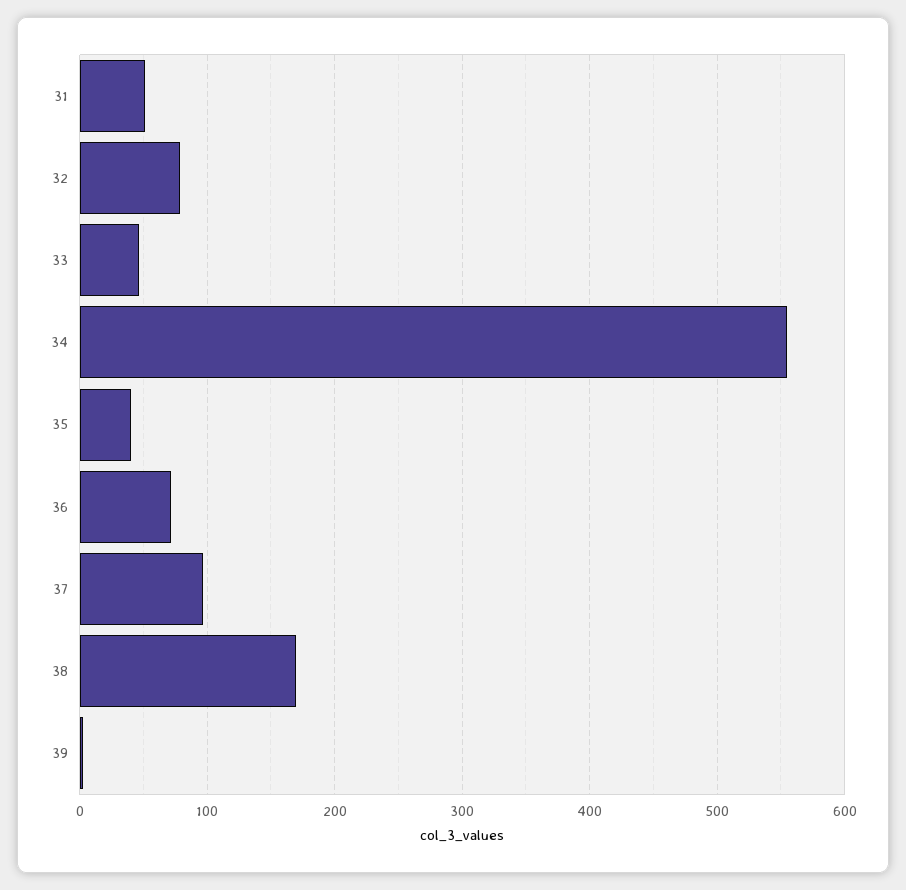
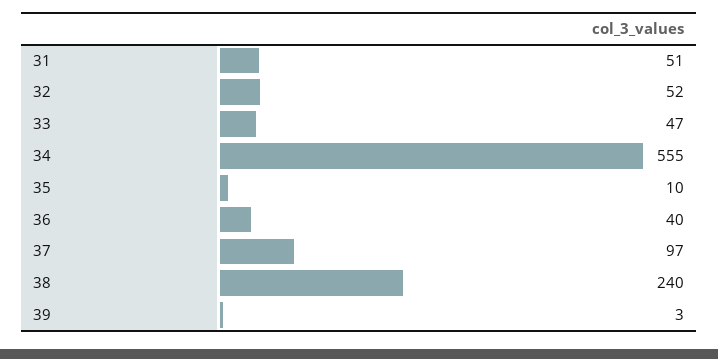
32: 80 -> 52
35: 40 -> 10
36: 70 -> 40
38: 170 -> 240

